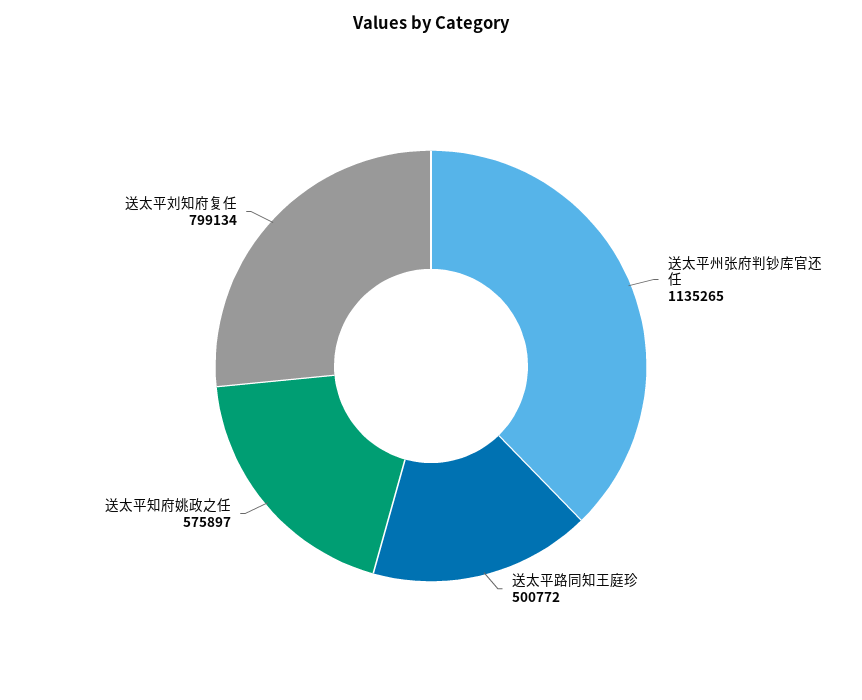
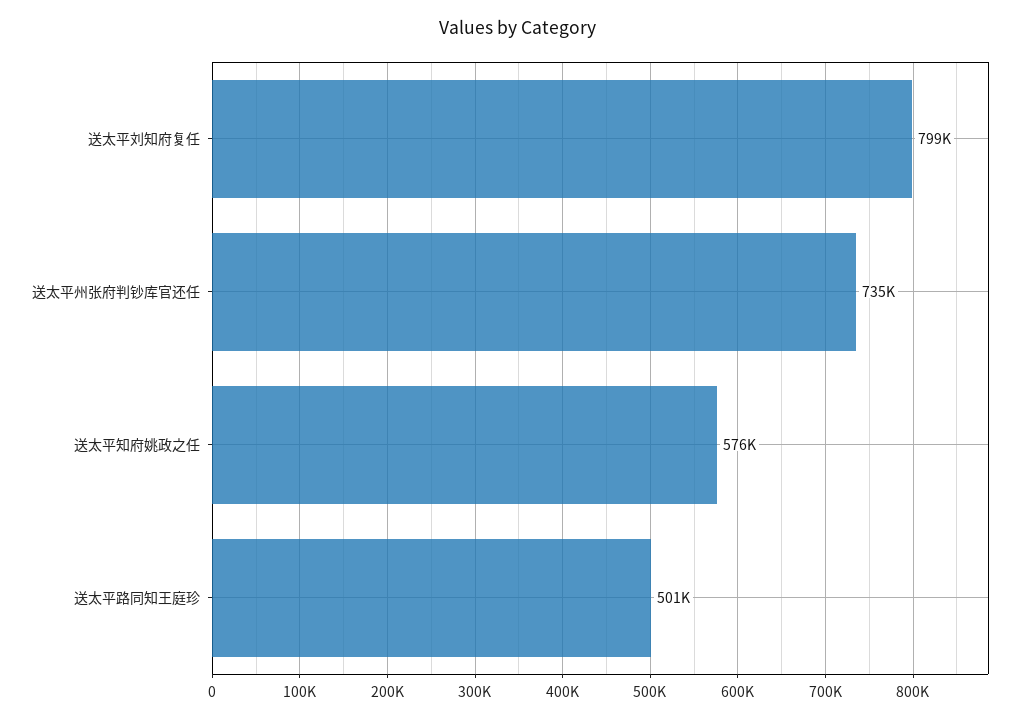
送太平州张府判钞库官还任: 1135265 -> 735000

